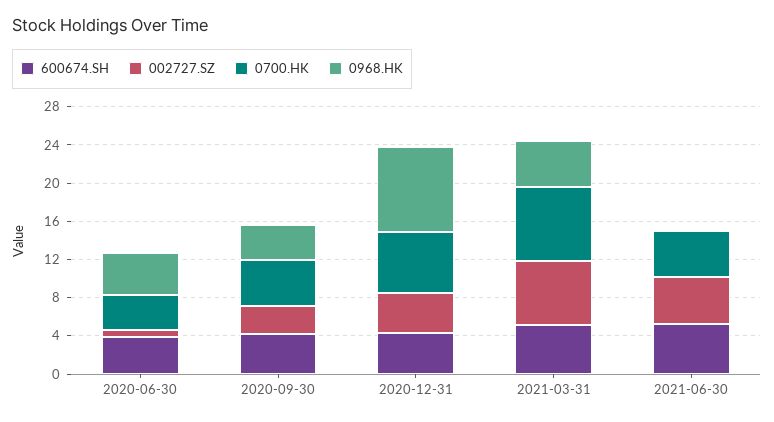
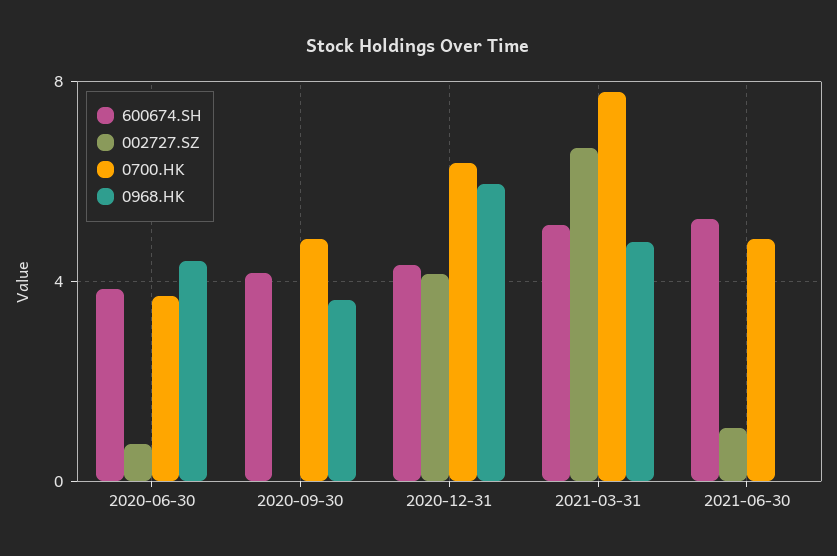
002727.SZ, 2020-09-30: 3 -> 0
0968.HK, 2020-12-31: 9 -> 6
002727.SZ, 2021-06-30: 5 -> 1

